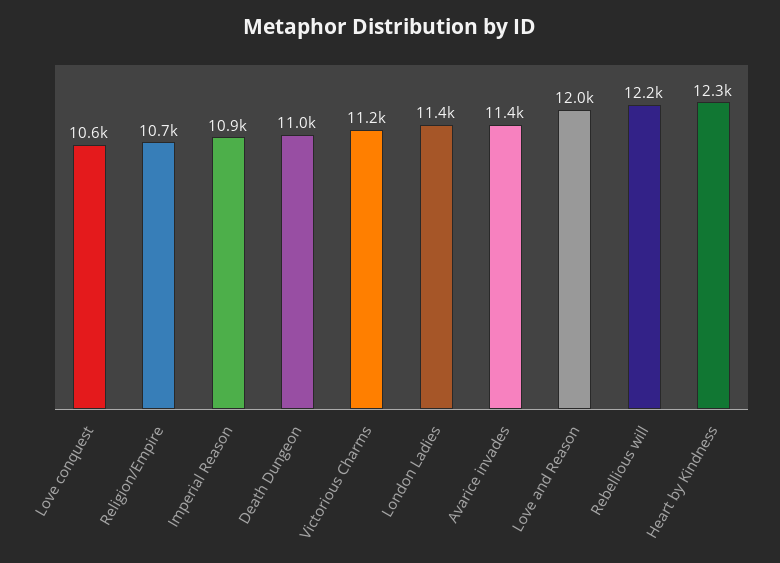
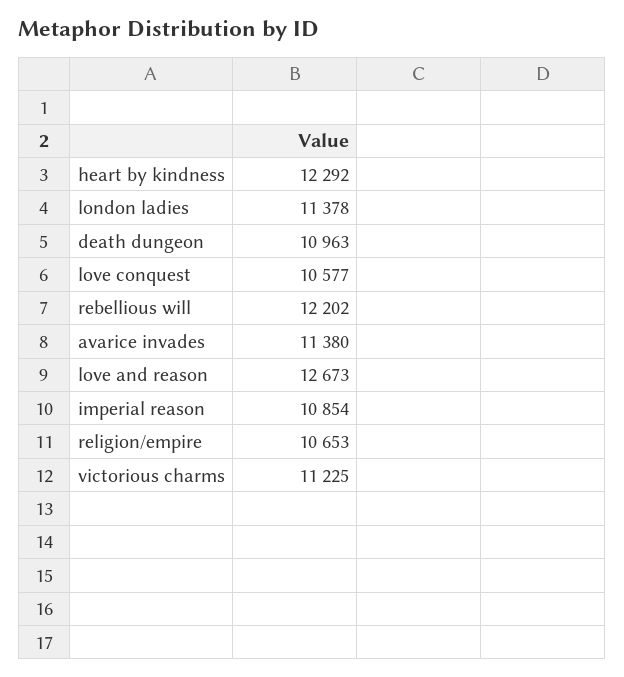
Love and Reason: 12000 -> 12673

